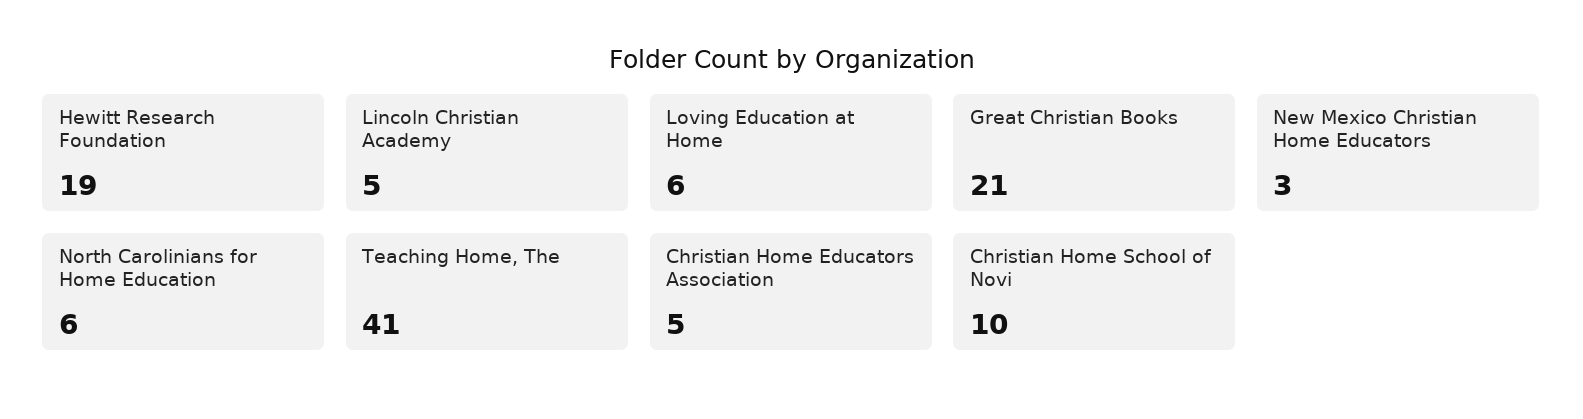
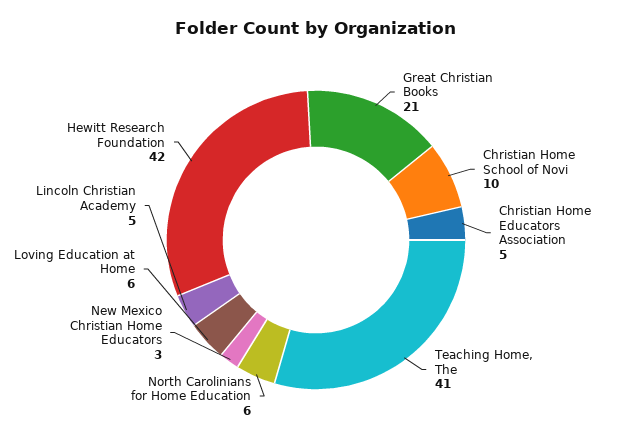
Hewitt Research Foundation: 19 -> 42

